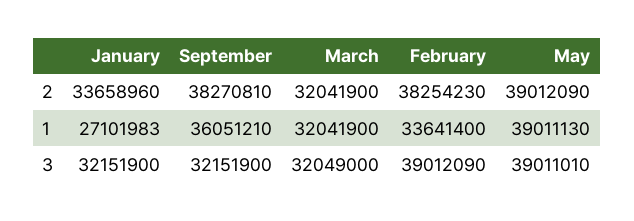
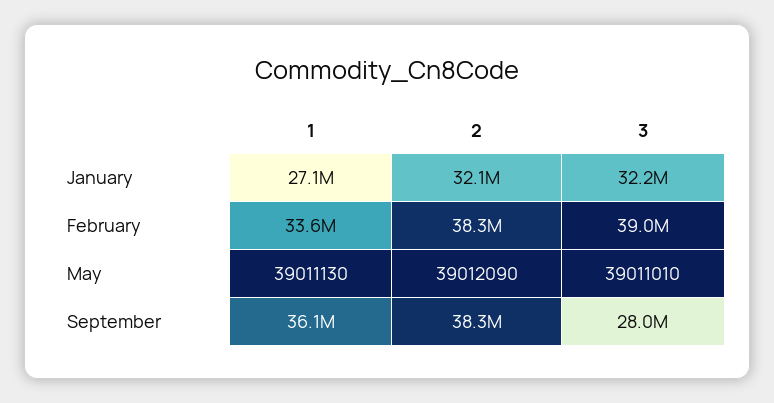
January, 2: 33658960 -> 32100000
March, 2: 32041900 -> none
March, 1: 32041900 -> none
September, 3: 32151900 -> 28000000
March, 3: 32049000 -> none

